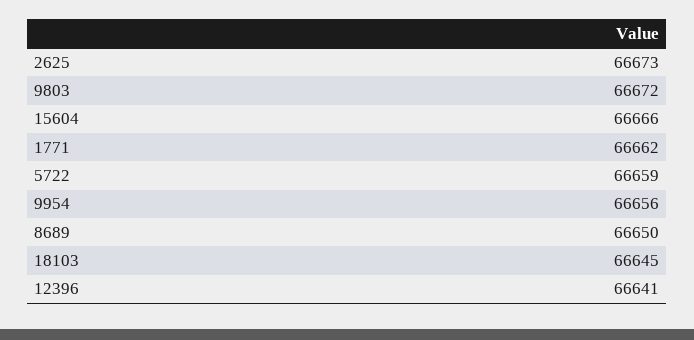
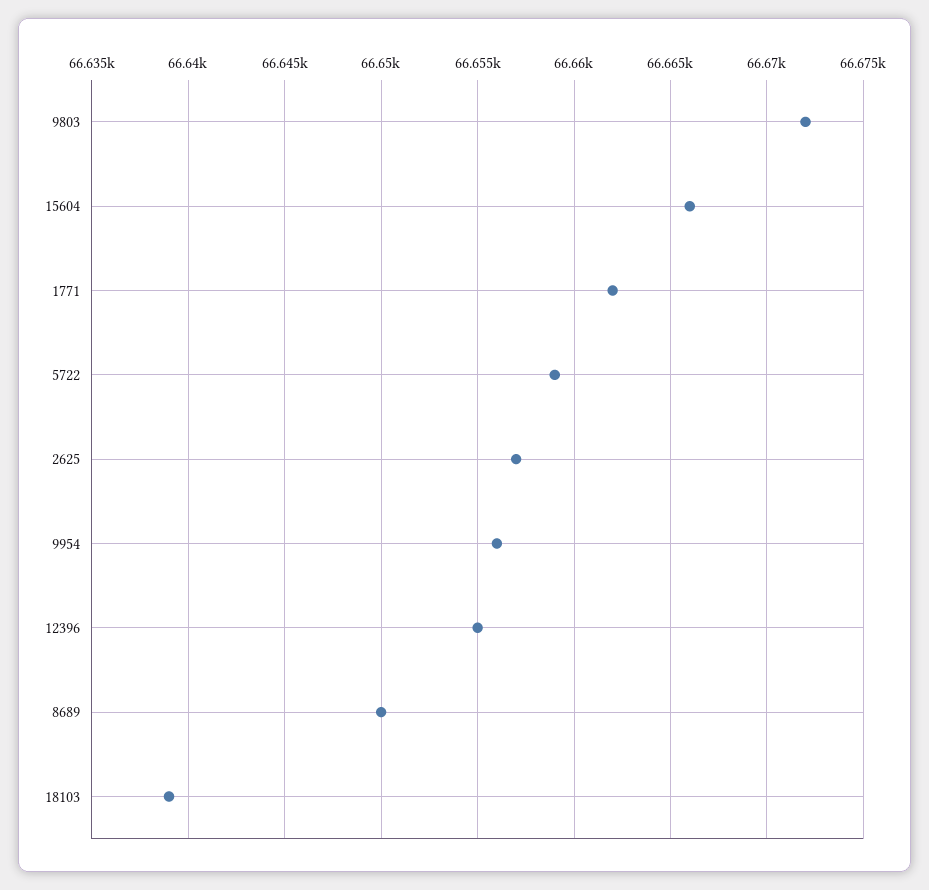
2625: 66673 -> 66657
18103: 66645 -> 66639
12396: 66641 -> 66655

